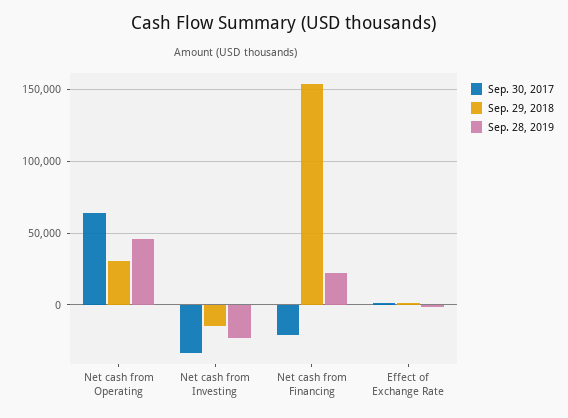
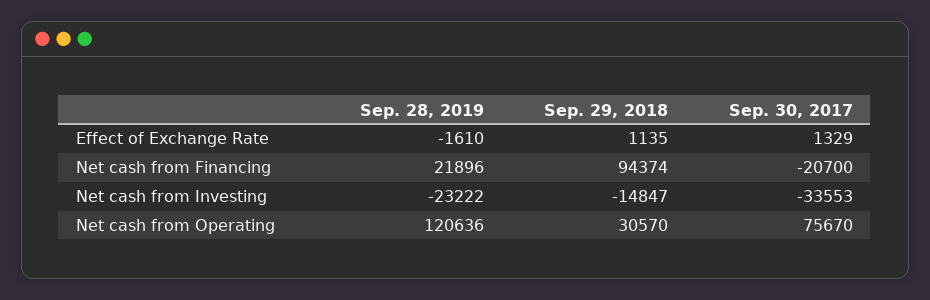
Sep. 30, 2017, Net cash from Operating: 65000 -> 75670
Sep. 28, 2019, Net cash from Operating: 45000 -> 120636
Sep. 29, 2018, Net cash from Financing: 155000 -> 94374

